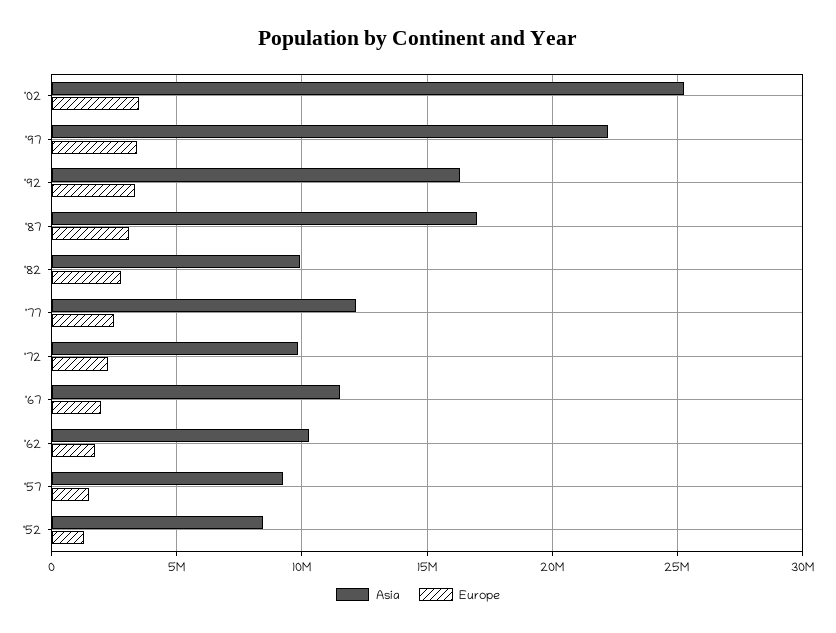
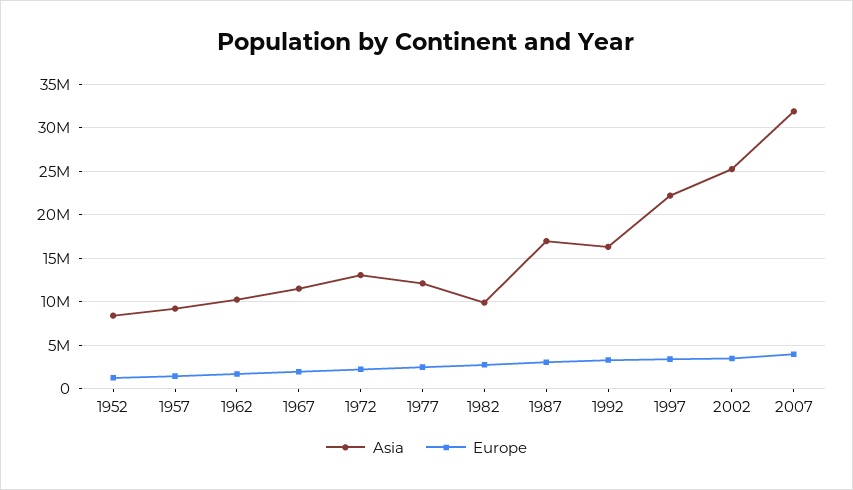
Asia, '72: 10000000 -> 13000000
Asia, 2007: none -> 32000000
Europe, 2007: none -> 4000000

